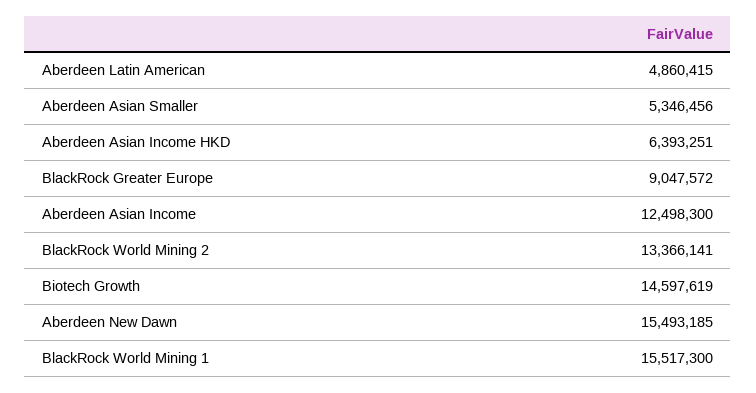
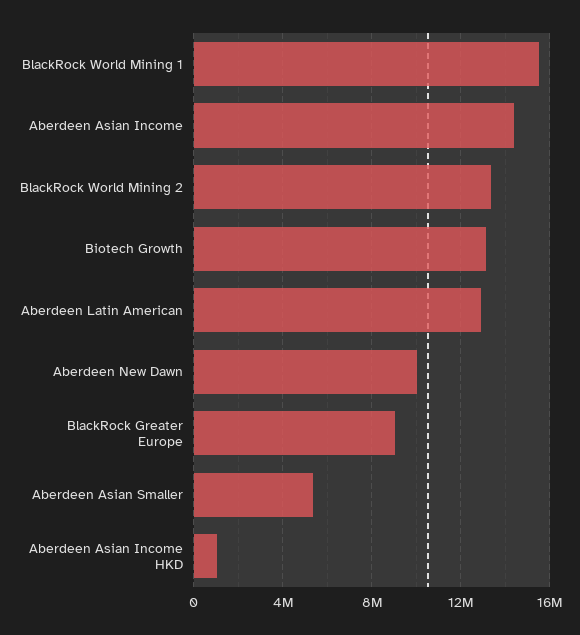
Aberdeen Latin American: 4860415 -> 13000000
Aberdeen Asian Income HKD: 6393251 -> 1000000
Aberdeen Asian Income: 12498300 -> 14500000
Biotech Growth: 14597619 -> 13000000
Aberdeen New Dawn: 15493185 -> 10000000

